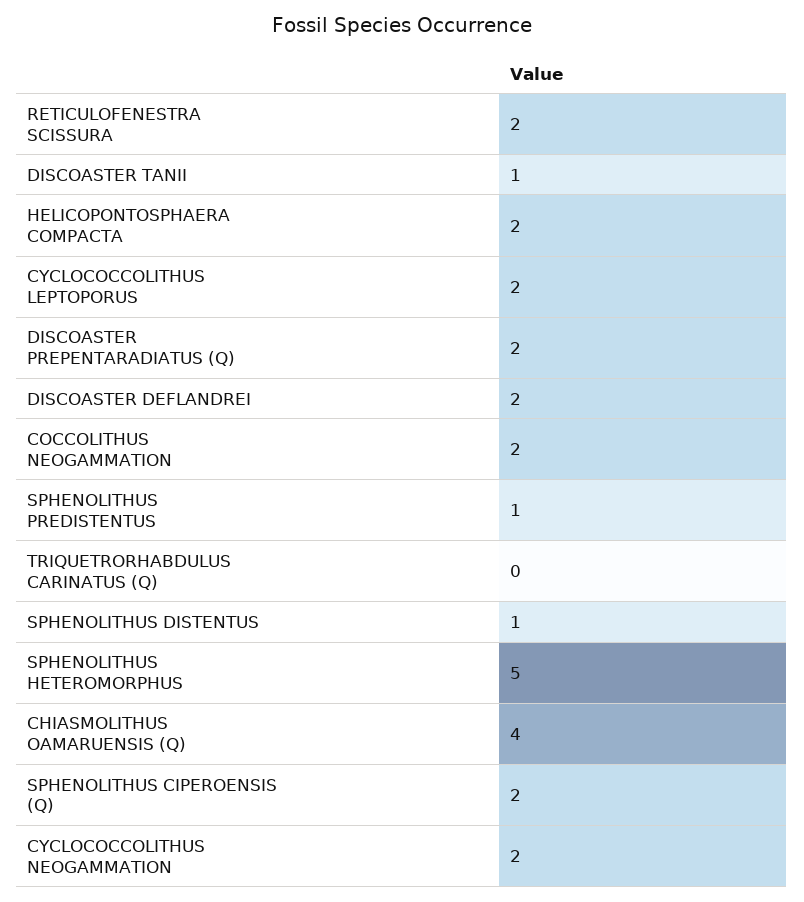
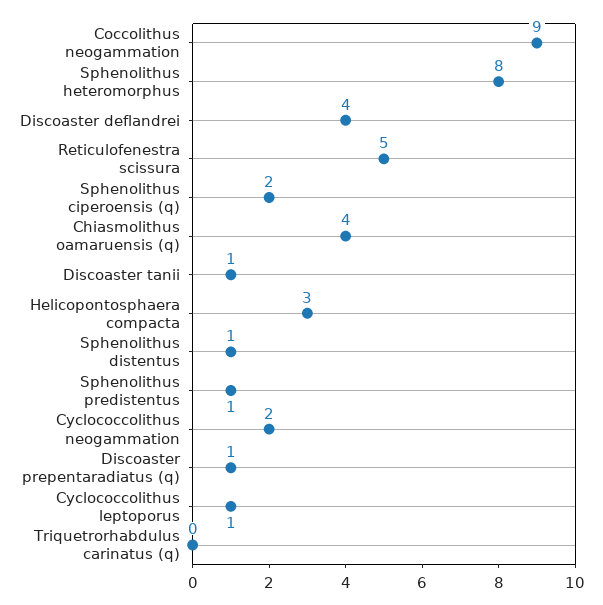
RETICULOFENESTRA SCISSURA: 2 -> 5
HELICOPONTOSPHAERA COMPACTA: 2 -> 3
CYCLOCOCCOLITHUS LEPTOPORUS: 2 -> 1
DISCOASTER PREPENTARADIATUS (Q): 2 -> 1
DISCOASTER DEFLANDREI: 2 -> 4
COCCOLITHUS NEOGAMMATION: 2 -> 9
SPHENOLITHUS HETEROMORPHUS: 5 -> 8

